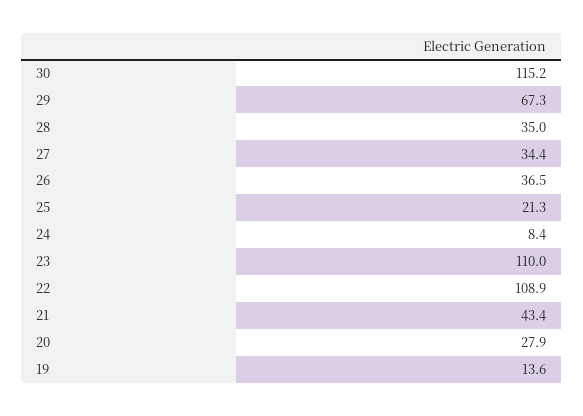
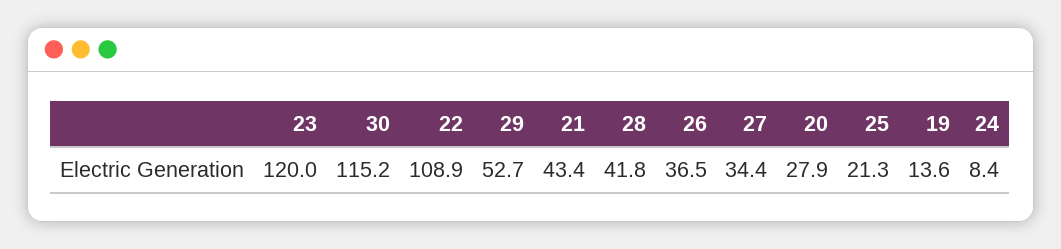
29: 67.3 -> 52.7
28: 35 -> 41.8
23: 110 -> 120

